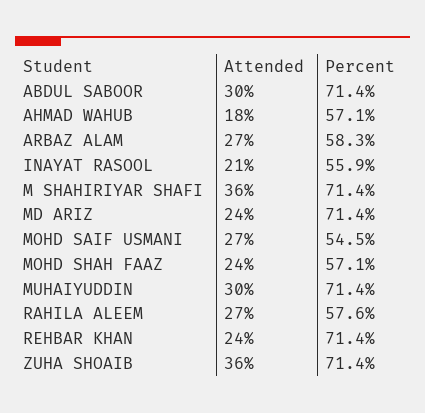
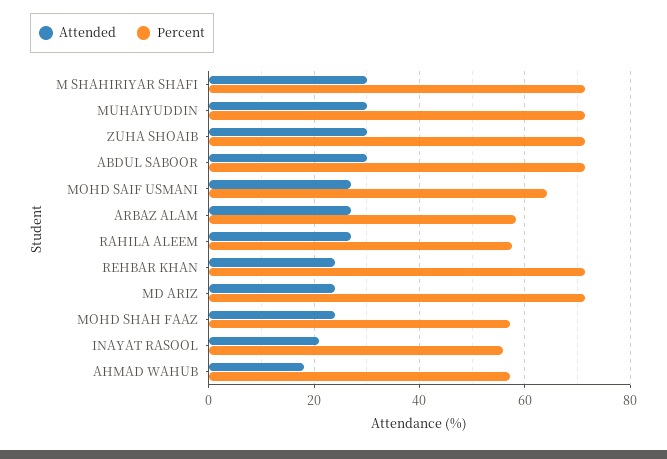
Attended, M SHAHIRIYAR SHAFI: 36 -> 30
Percent, MOHD SAIF USMANI: 54.5 -> 64
Attended, ZUHA SHOAIB: 36 -> 30

